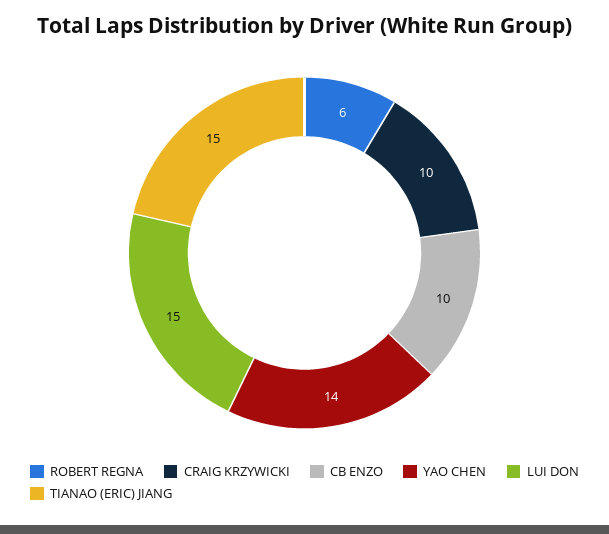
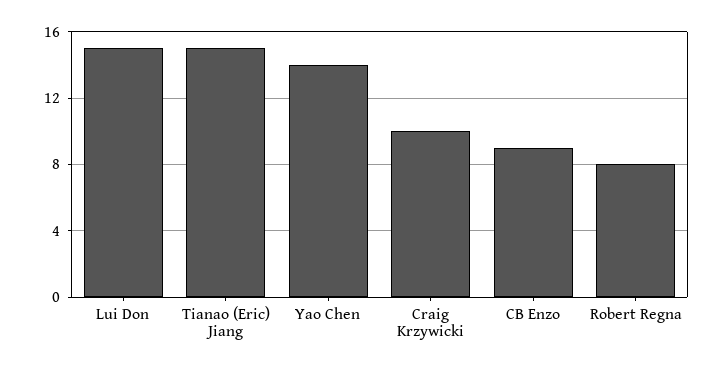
ROBERT REGNA: 6 -> 8
CB ENZO: 10 -> 9

